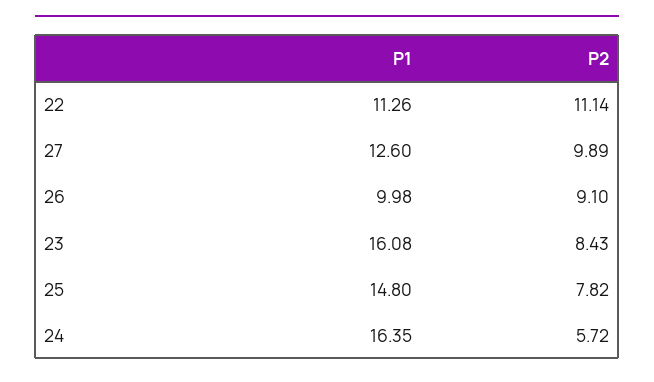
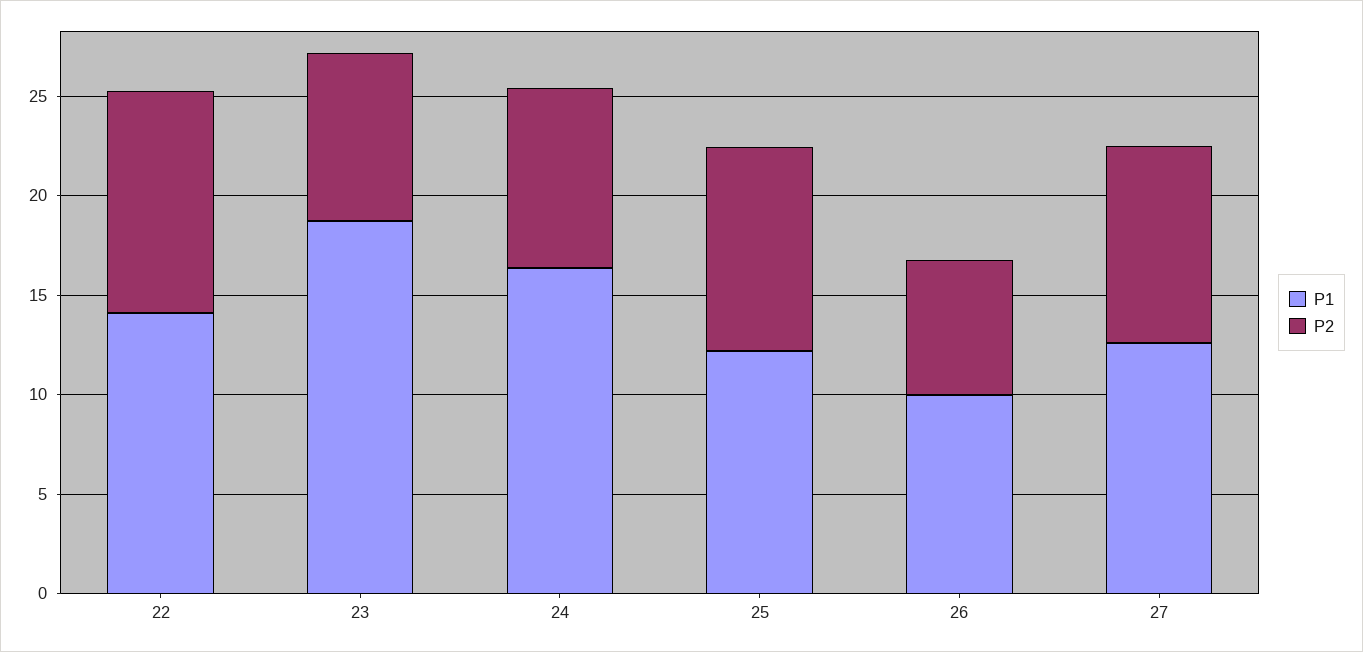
P1, 22: 11.26 -> 14
P2, 26: 9.1 -> 7
P1, 23: 16.08 -> 19
P1, 25: 14.8 -> 12
P2, 25: 7.82 -> 10
P2, 24: 5.72 -> 9

